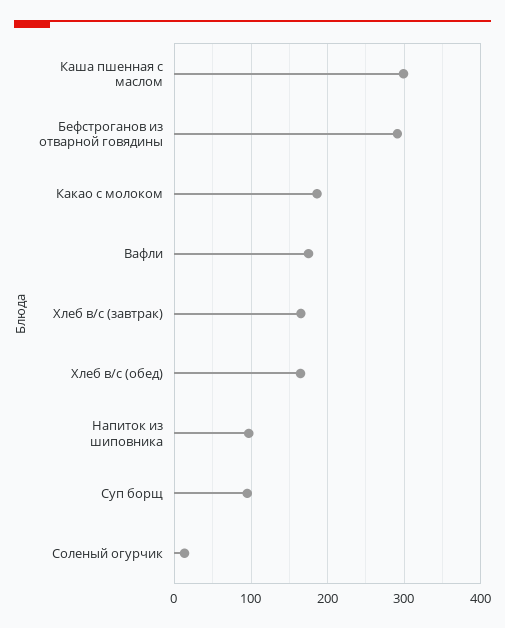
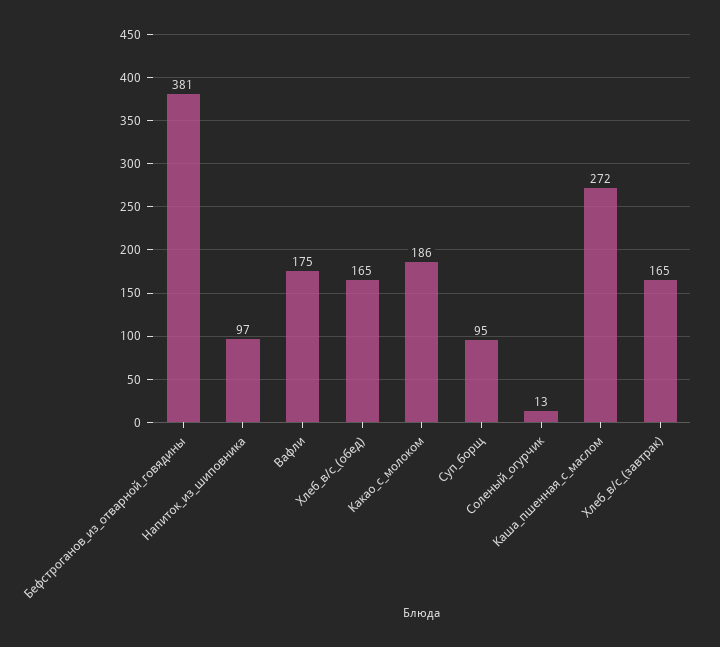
Каша пшенная с маслом: 300 -> 272
Бефстроганов из отварной говядины: 290 -> 381

